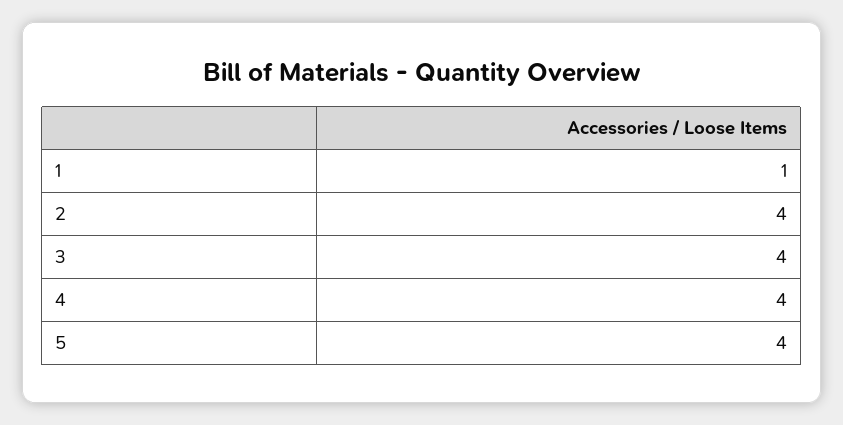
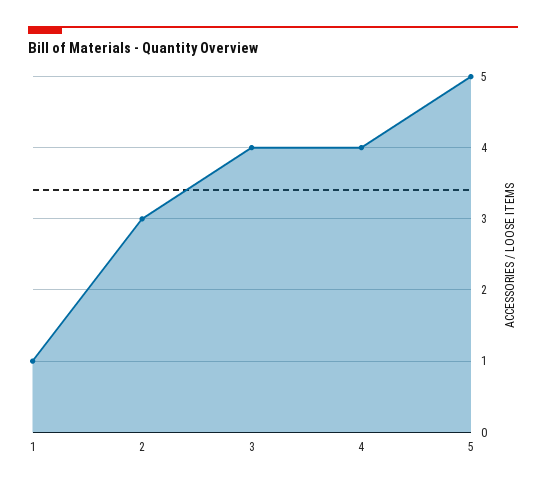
2: 4 -> 3
5: 4 -> 5

